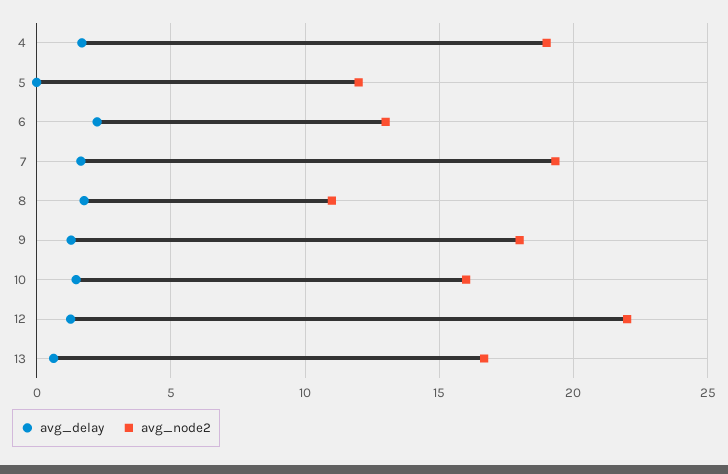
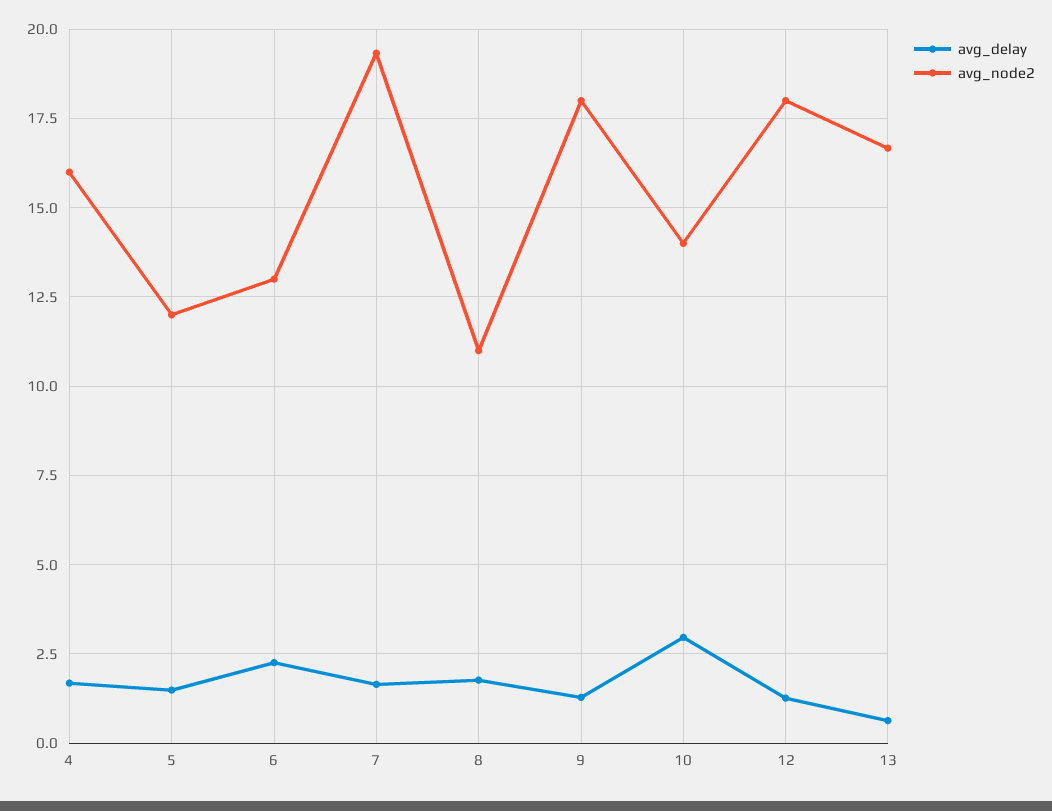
avg_node2, 4: 19 -> 16
avg_delay, 5: 0 -> 1.5
avg_delay, 10: 1.5 -> 3
avg_node2, 10: 16 -> 14
avg_node2, 12: 22 -> 18

